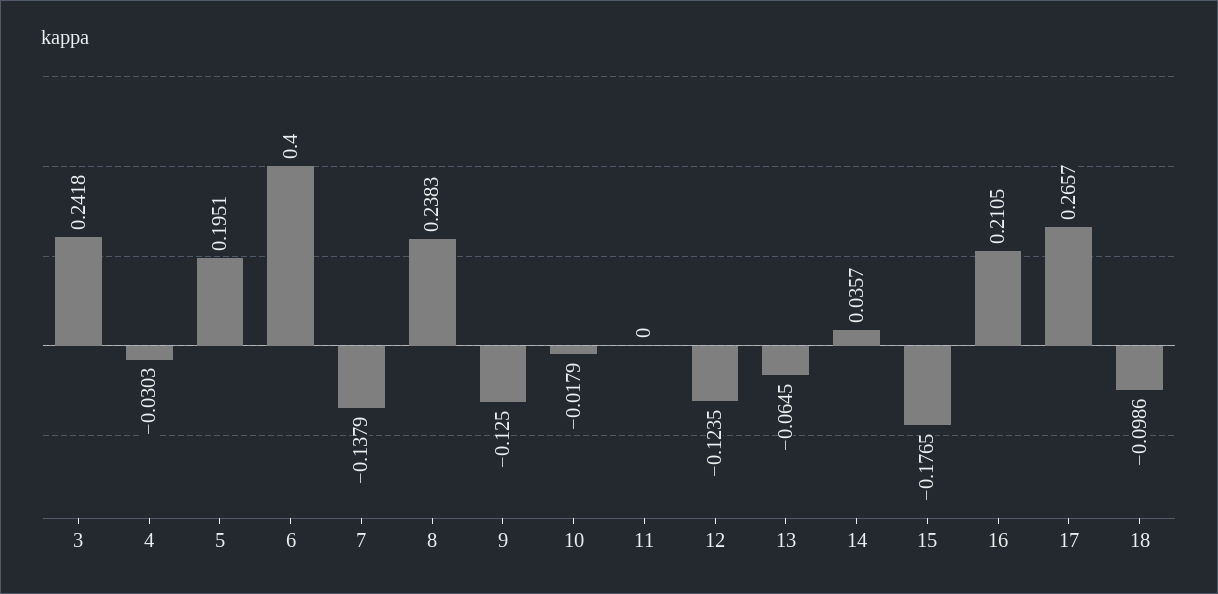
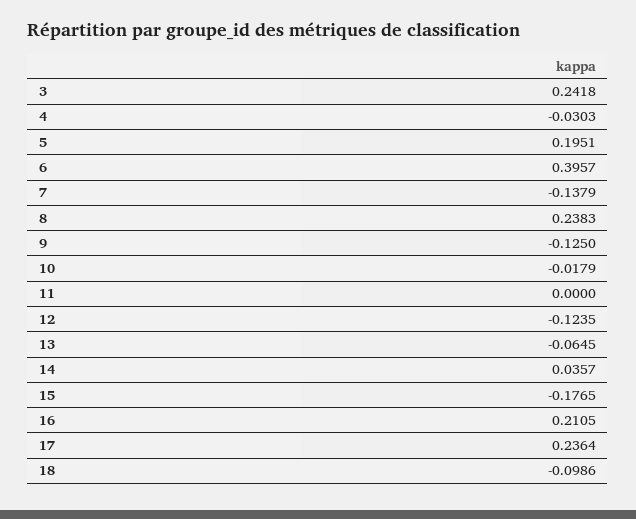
6: 0.4 -> 0.3957
17: 0.2657 -> 0.2364

